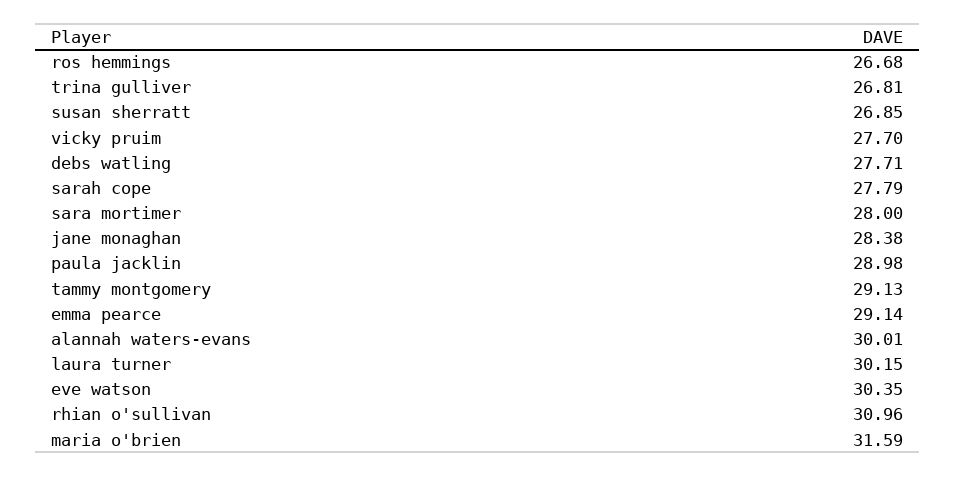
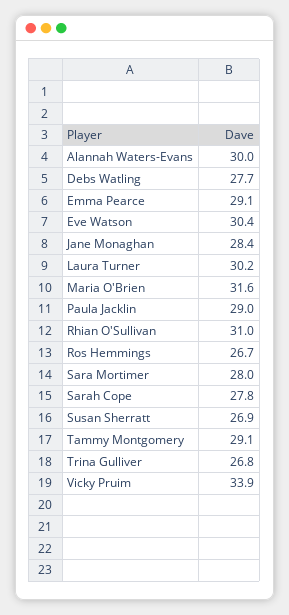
vicky pruim: 27.7 -> 33.9

